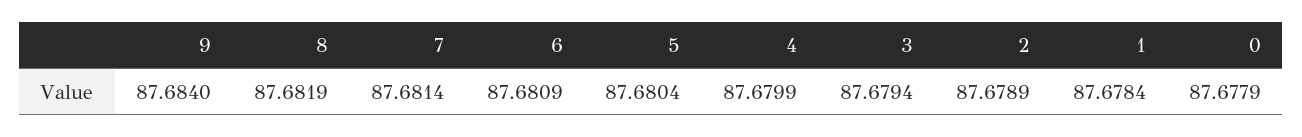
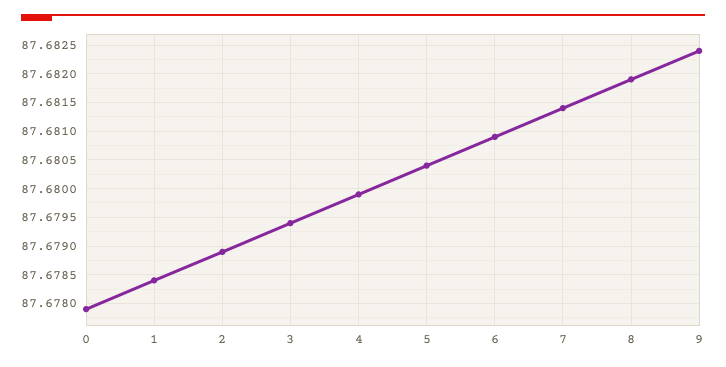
9: 87.684 -> 87.6825

